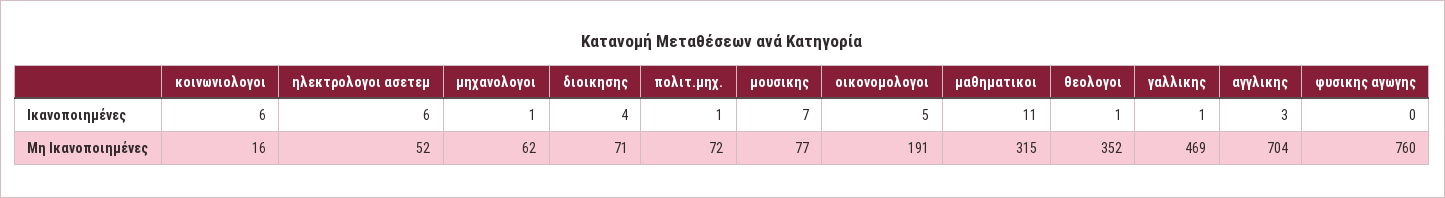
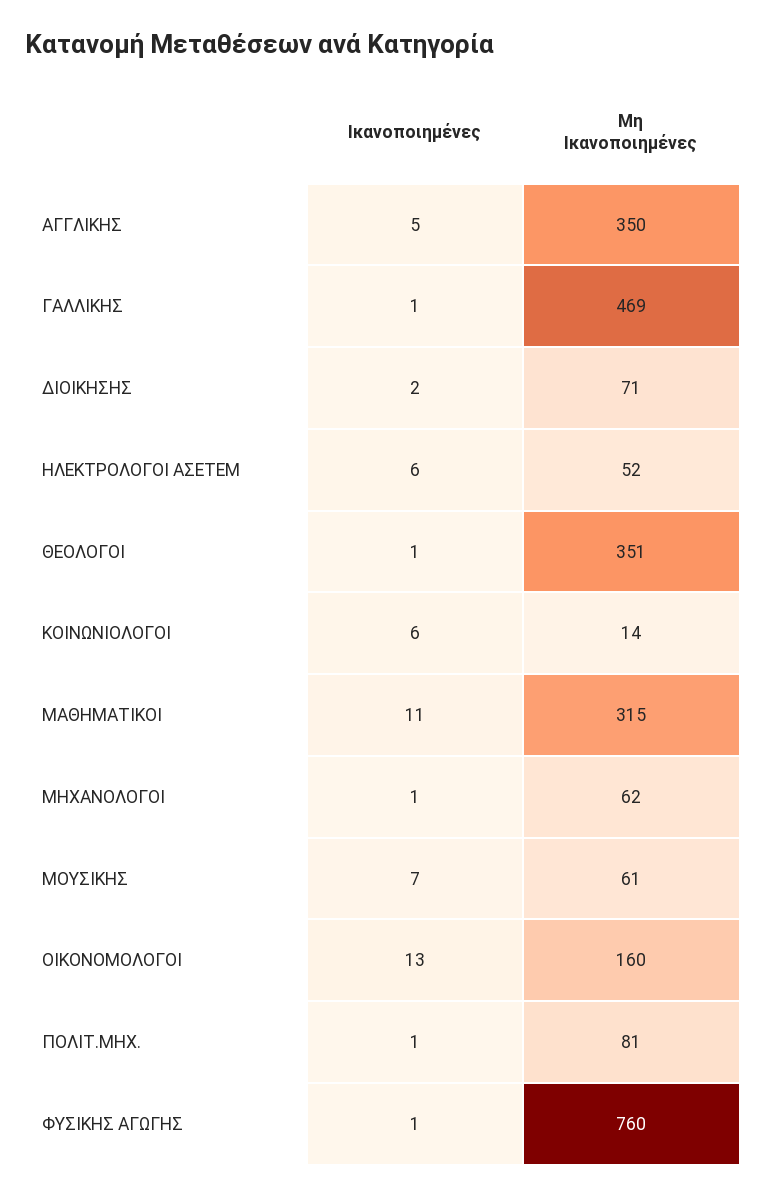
διοικησης, Ικανοποιημένες: 4 -> 2
οικονομολογοι, Ικανοποιημένες: 5 -> 13
αγγλικης, Ικανοποιημένες: 3 -> 5
φυσικης αγωγης, Ικανοποιημένες: 0 -> 1
κοινωνιολογοι, Μη Ικανοποιημένες: 16 -> 14
πολιτ.μηχ., Μη Ικανοποιημένες: 72 -> 81
μουσικης, Μη Ικανοποιημένες: 77 -> 61
οικονομολογοι, Μη Ικανοποιημένες: 191 -> 160
θεολογοι, Μη Ικανοποιημένες: 352 -> 351
αγγλικης, Μη Ικανοποιημένες: 704 -> 350

